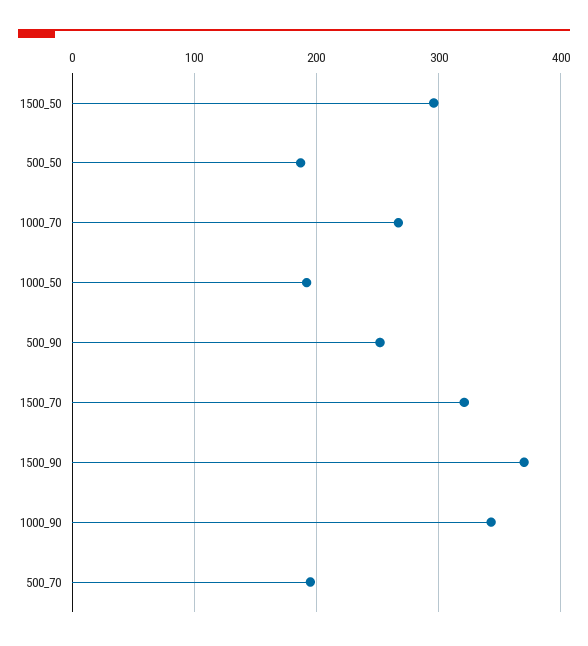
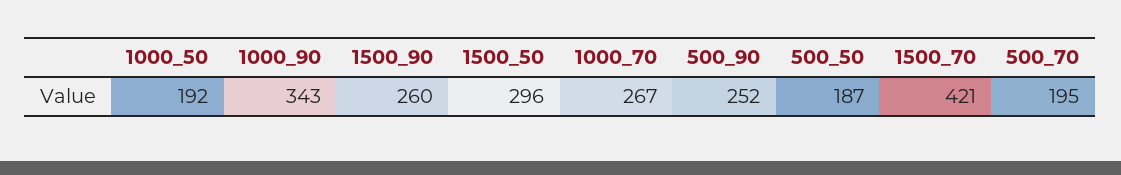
1500_70: 320 -> 421
1500_90: 370 -> 260

